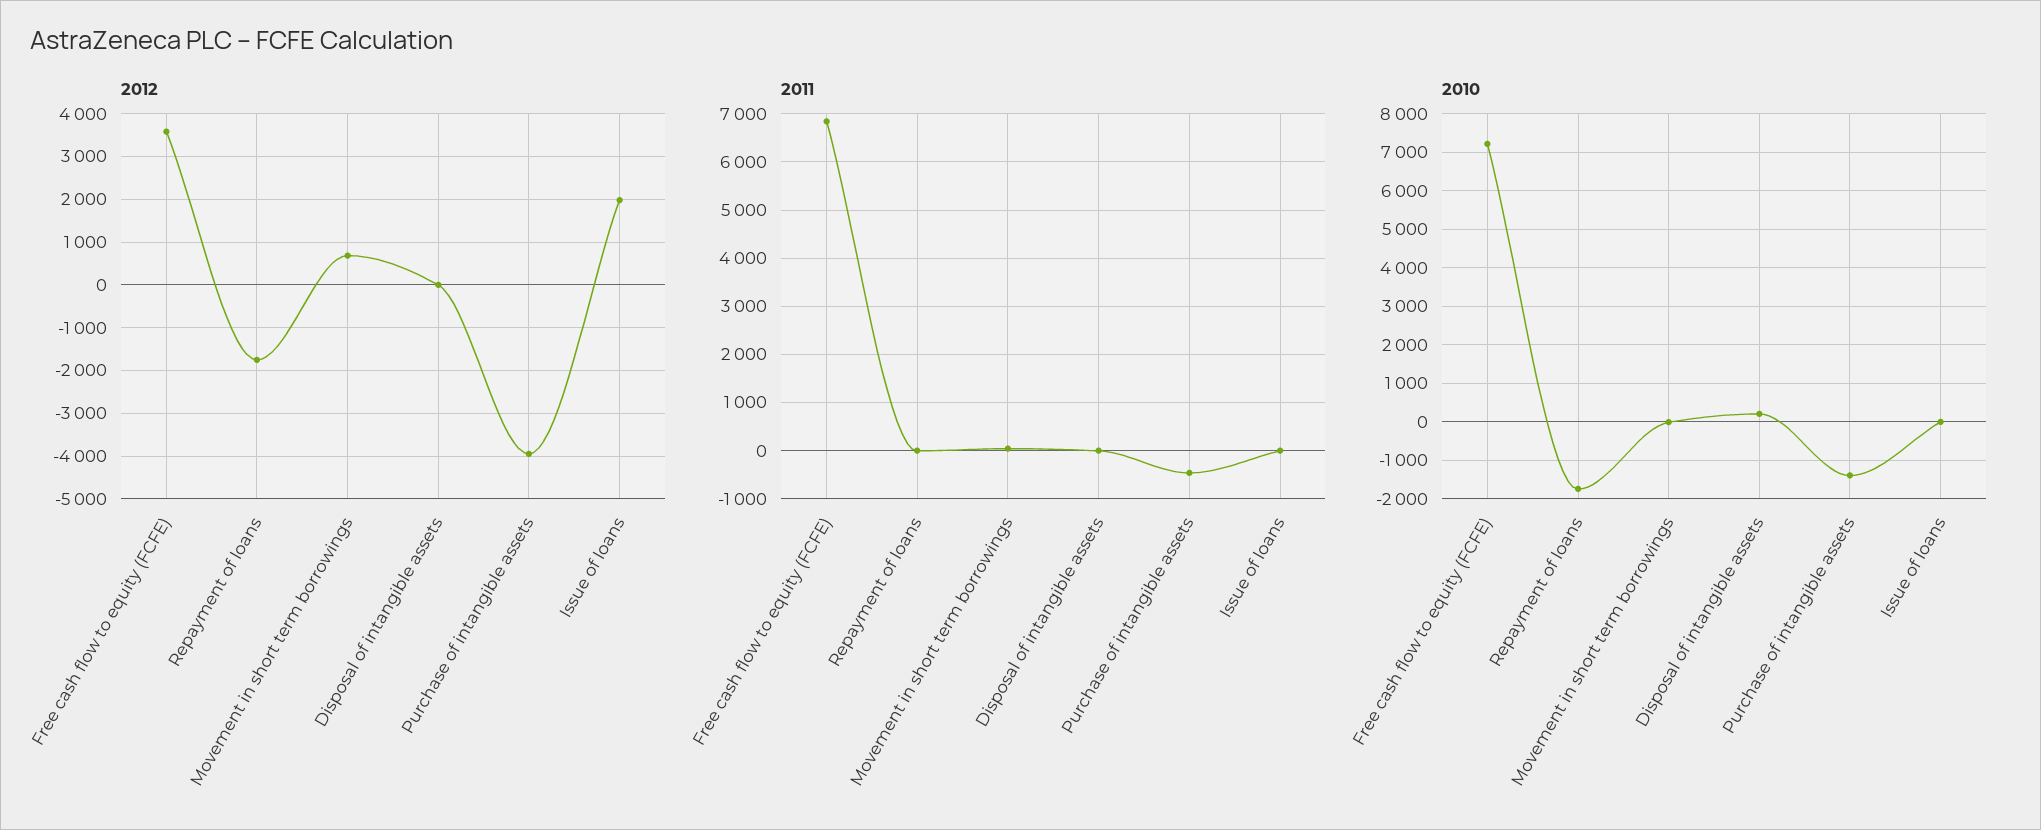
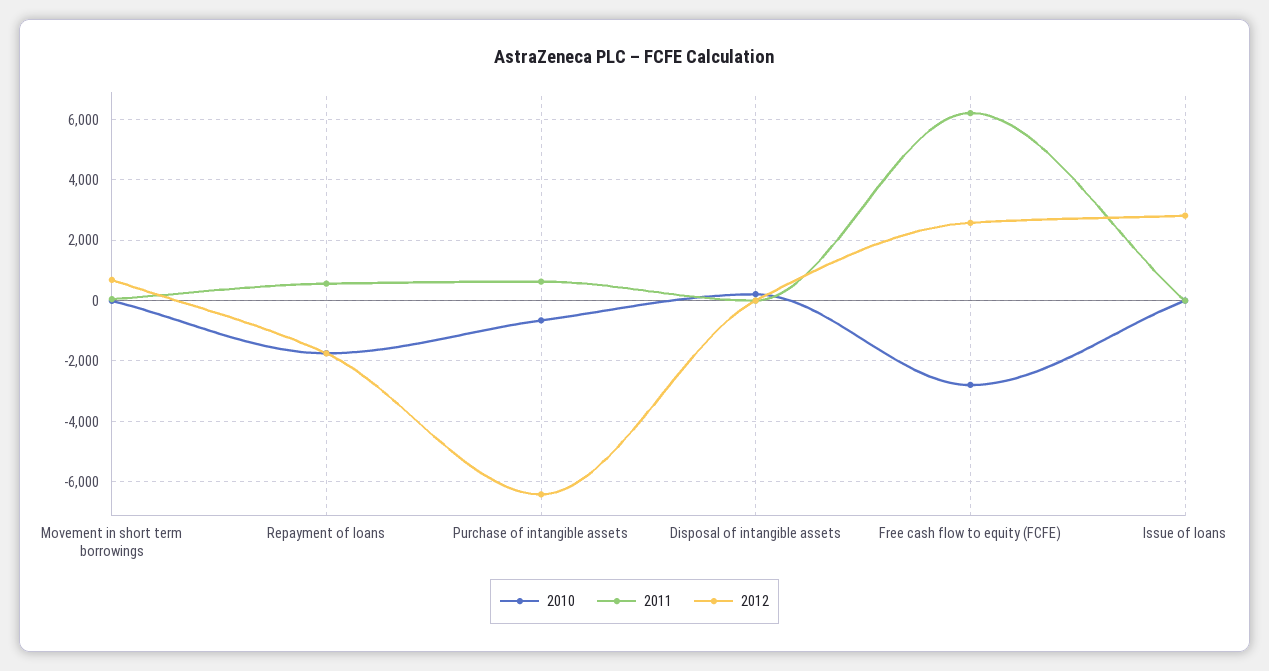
2012, Free cash flow to equity (FCFE): 3600 -> 2600
2012, Purchase of intangible assets: -4000 -> -6400
2012, Issue of loans: 2000 -> 2800
2011, Free cash flow to equity (FCFE): 6800 -> 6200
2011, Repayment of loans: 0 -> 600
2011, Purchase of intangible assets: -400 -> 600
2010, Free cash flow to equity (FCFE): 7200 -> -2800
2010, Purchase of intangible assets: -1400 -> -600

